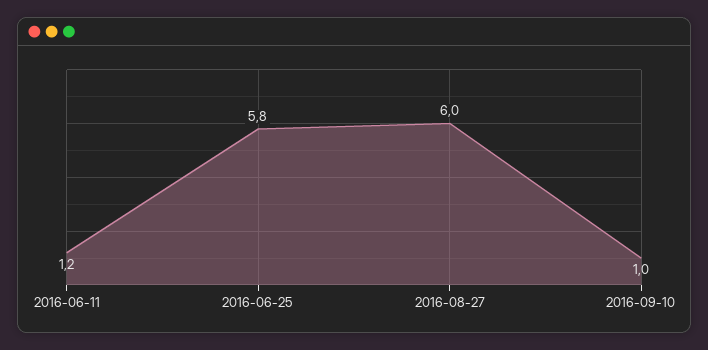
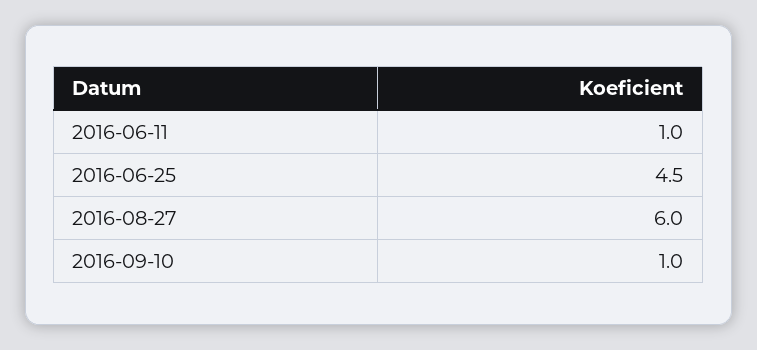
2016-06-11: 1.2 -> 1
2016-06-25: 5.8 -> 4.5

